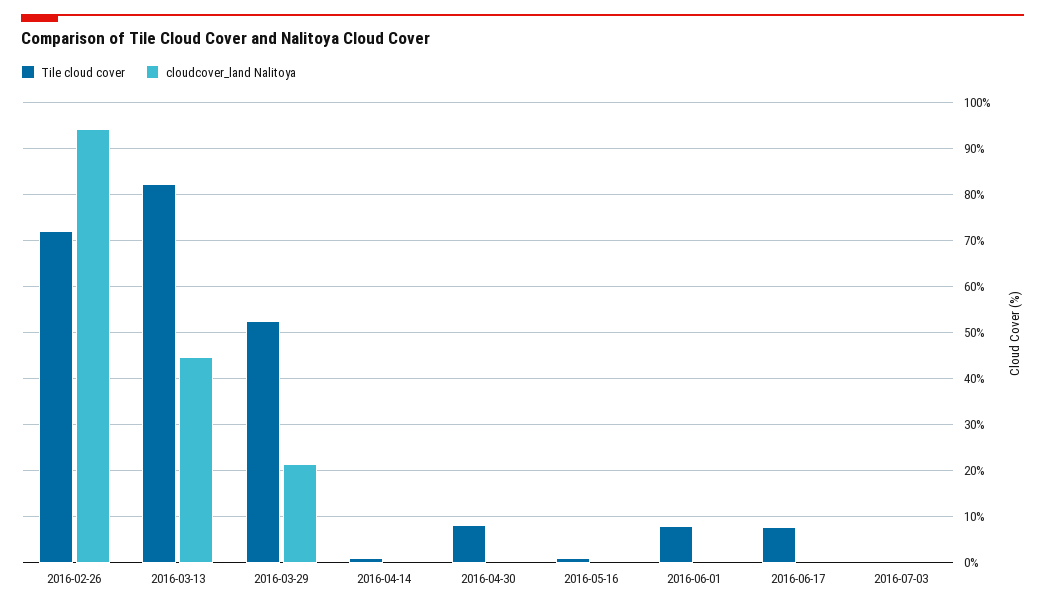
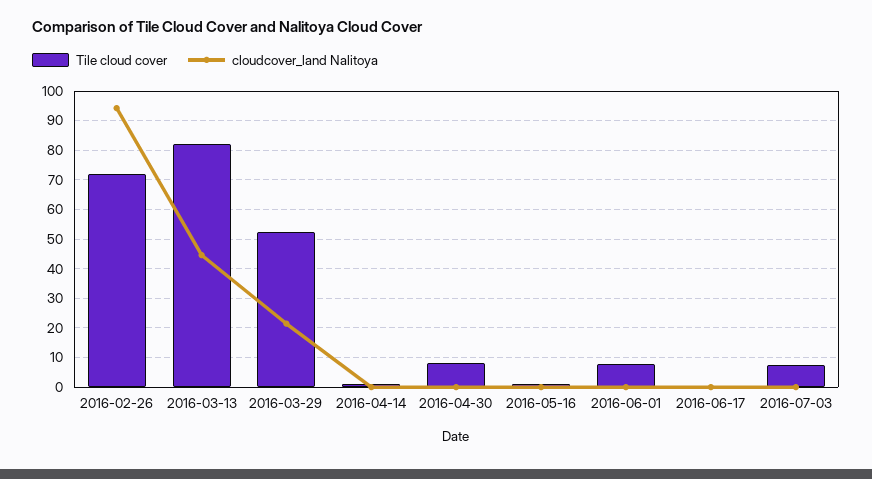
Tile cloud cover, 2016-06-17: 8 -> 0
Tile cloud cover, 2016-07-03: 0 -> 7.5

